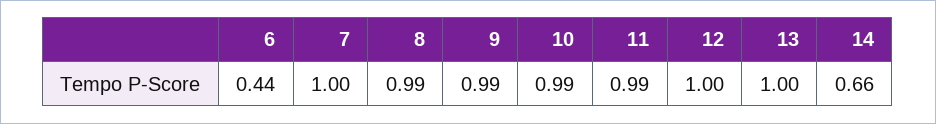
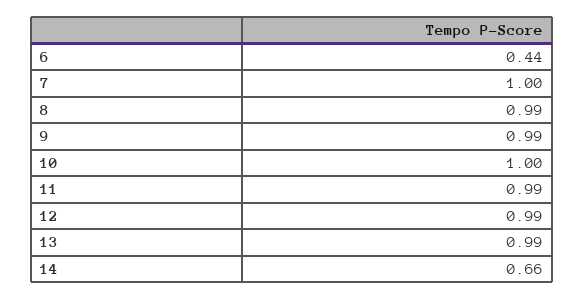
10: 0.99 -> 1
12: 1 -> 0.99
13: 1 -> 0.99

